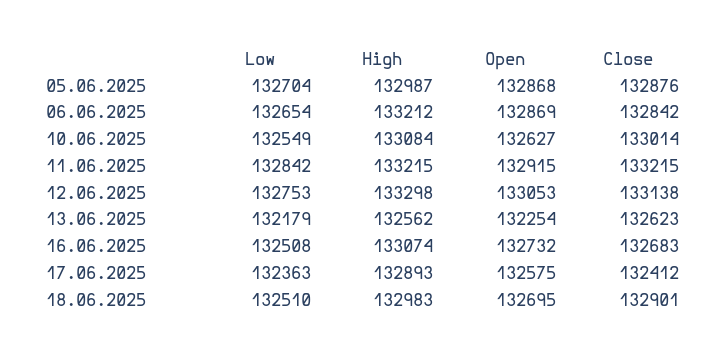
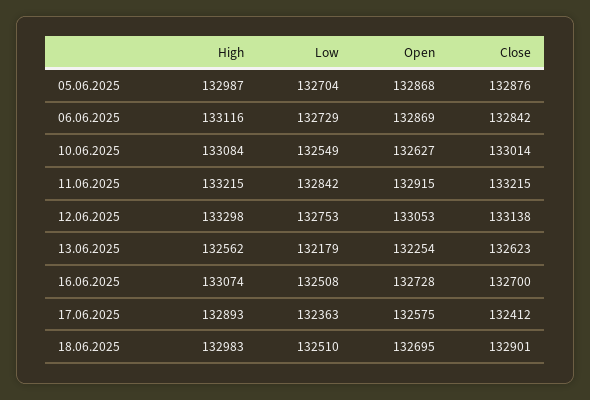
Low, 06.06.2025: 132654 -> 132729
High, 06.06.2025: 133212 -> 133116
Open, 16.06.2025: 132732 -> 132728
Close, 16.06.2025: 132683 -> 132700

